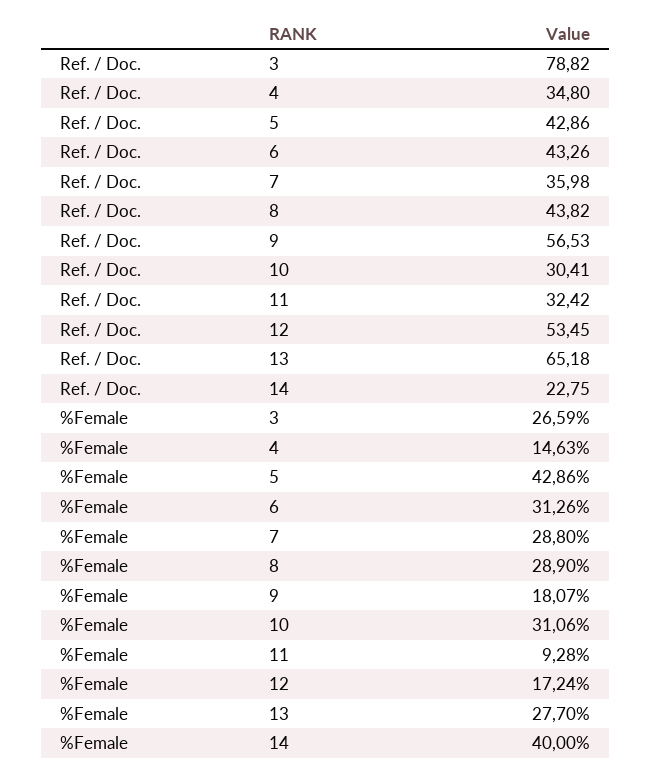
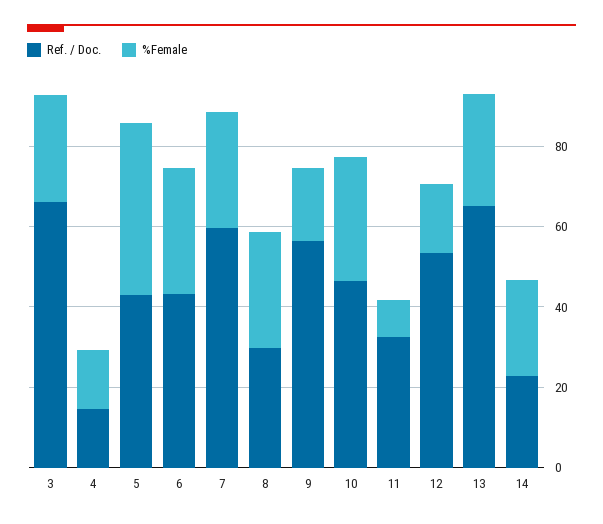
Ref. / Doc., 3: 78.82 -> 65
Ref. / Doc., 4: 34.8 -> 15
Ref. / Doc., 7: 35.98 -> 60
Ref. / Doc., 8: 43.82 -> 30
Ref. / Doc., 10: 30.41 -> 45
%Female, 14: 40 -> 25

